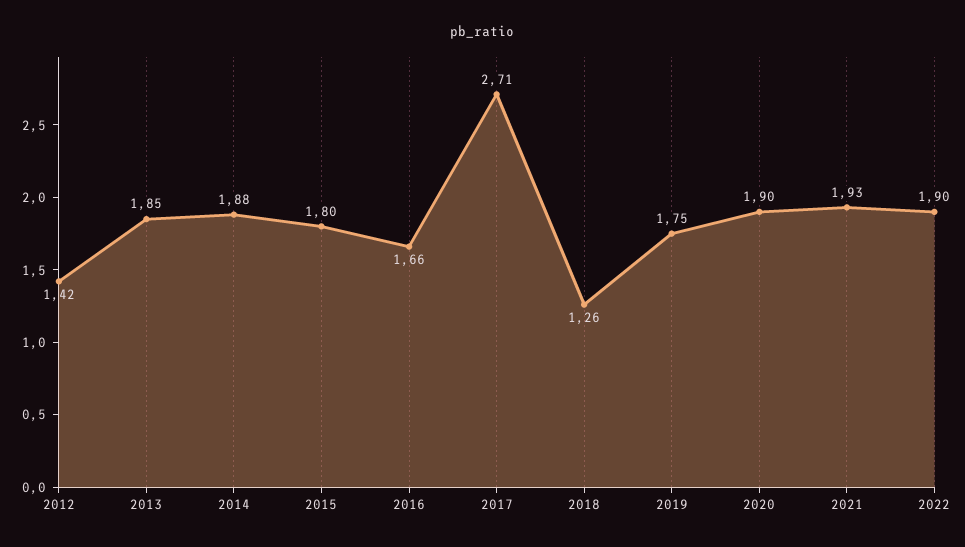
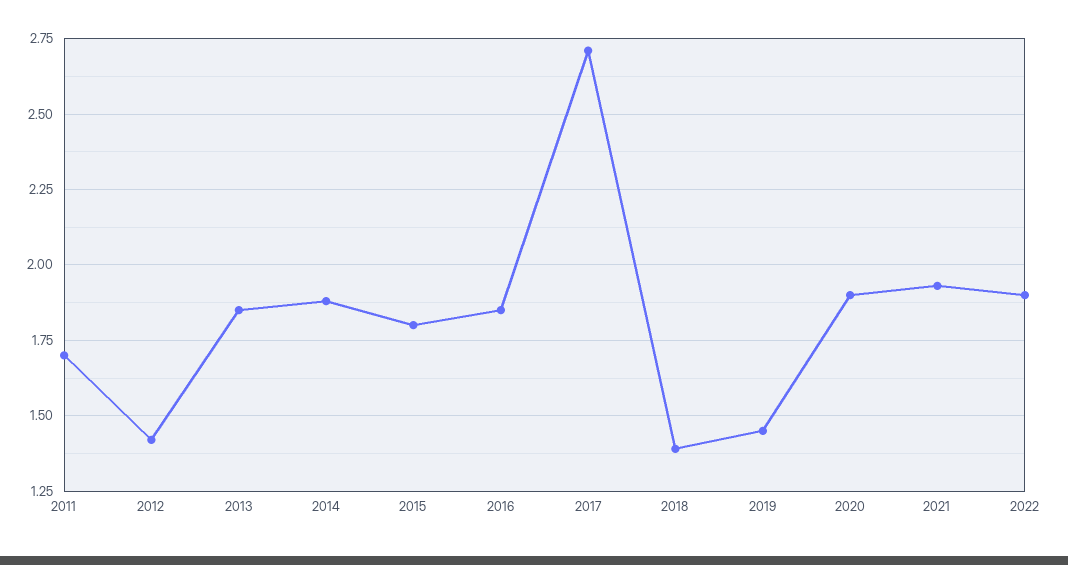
2016: 1.66 -> 1.85
2018: 1.26 -> 1.4
2019: 1.75 -> 1.45
2011: none -> 1.7

